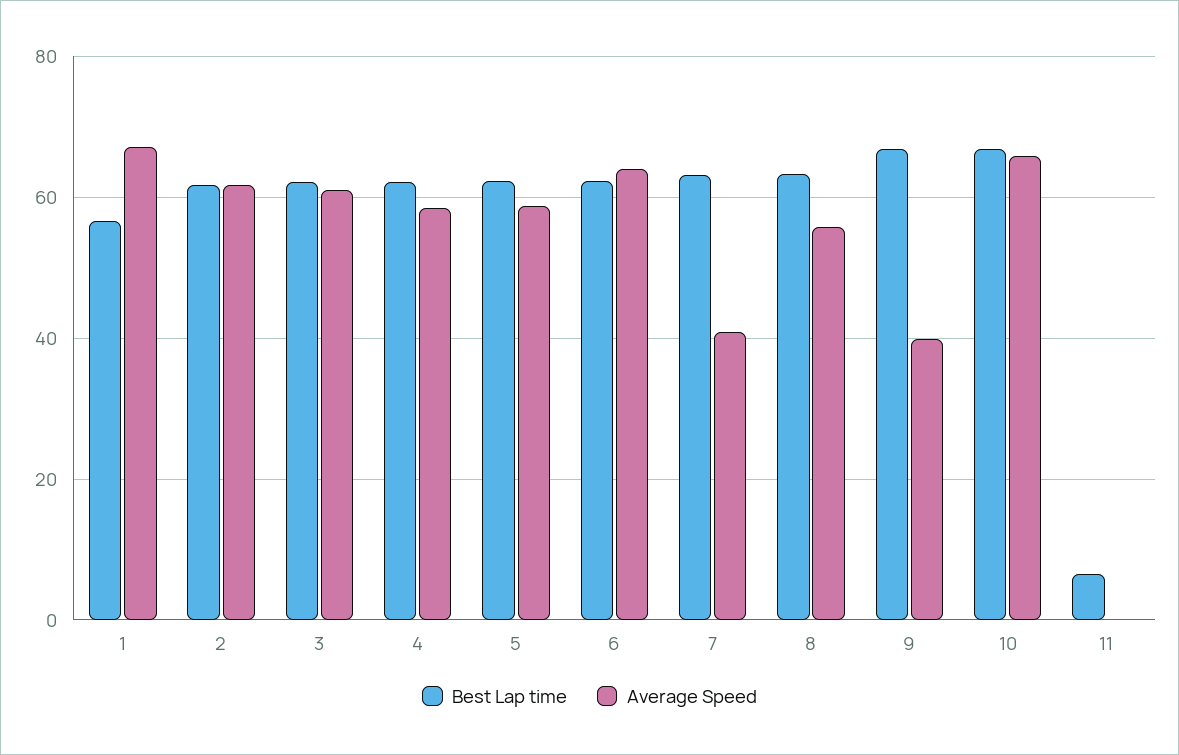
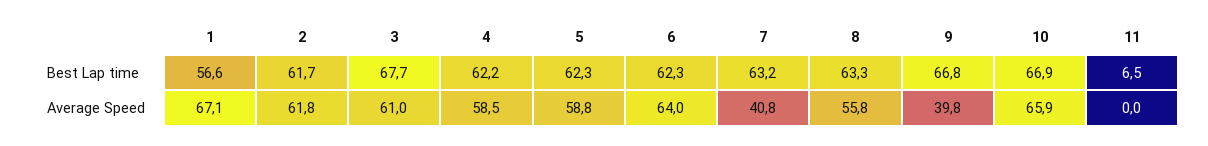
Best Lap time, 3: 62 -> 67.7

